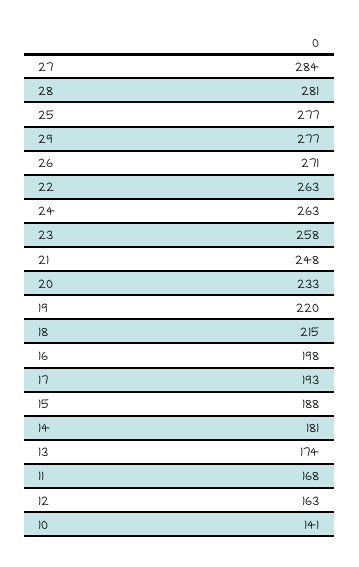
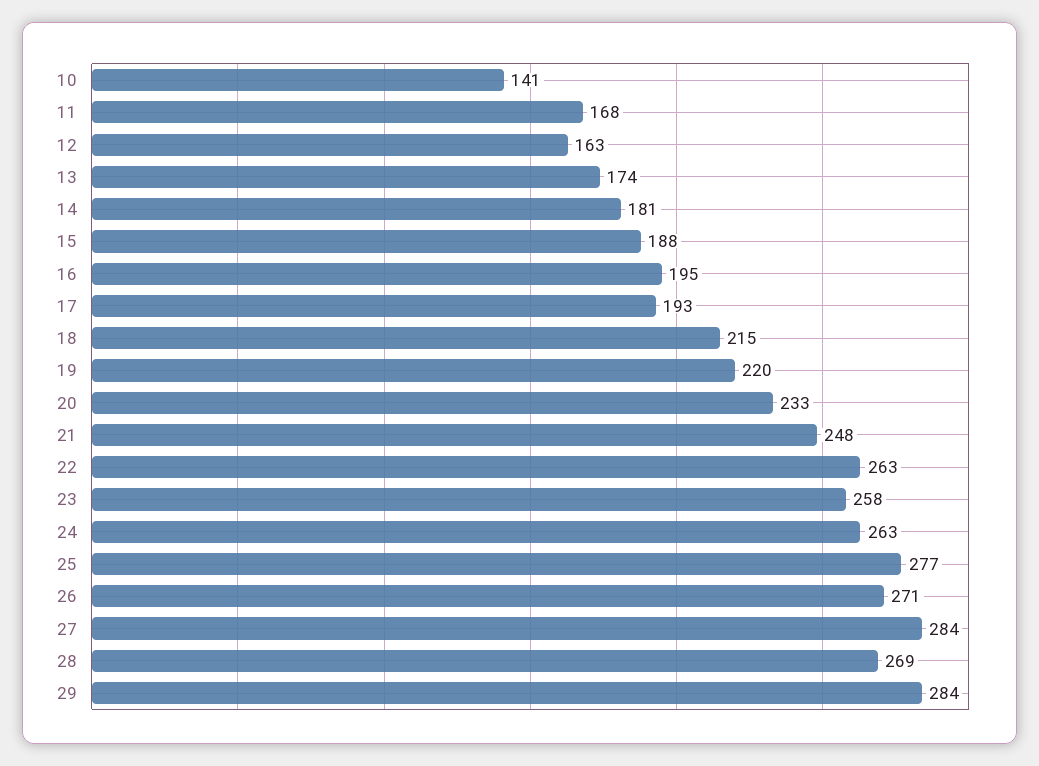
28: 281 -> 269
29: 277 -> 284
16: 198 -> 195

